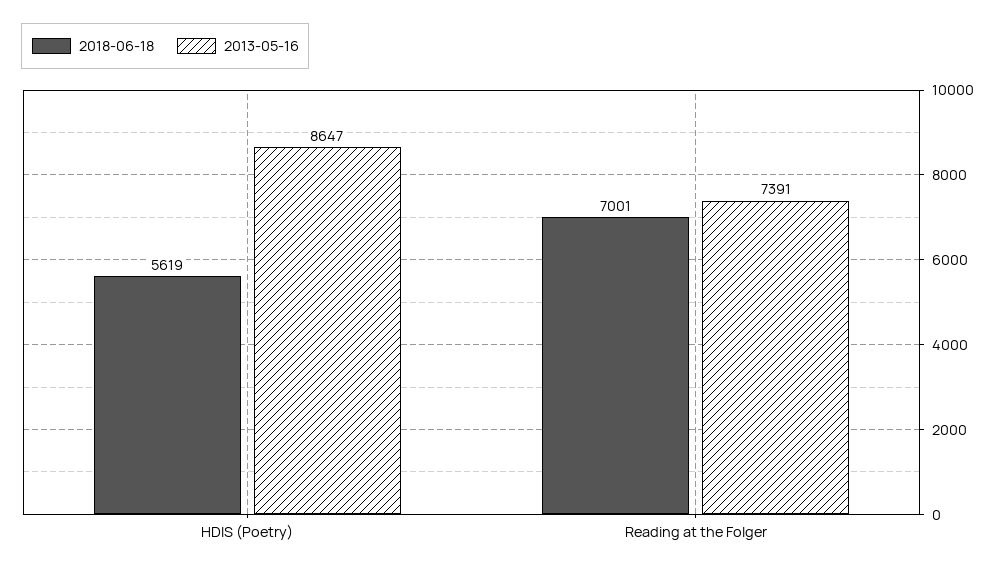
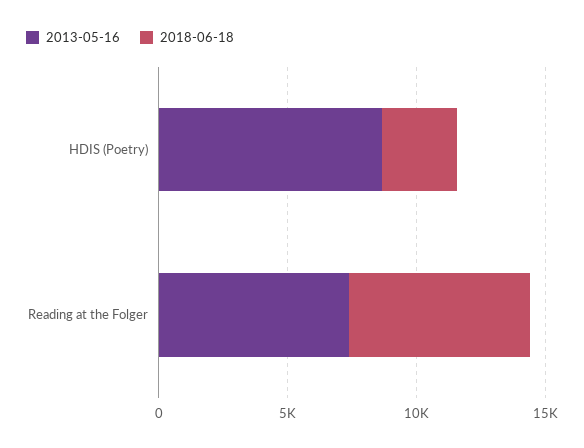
2018-06-18, HDIS (Poetry): 5619 -> 3000

